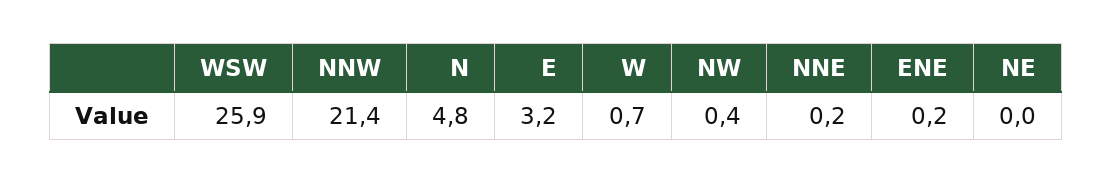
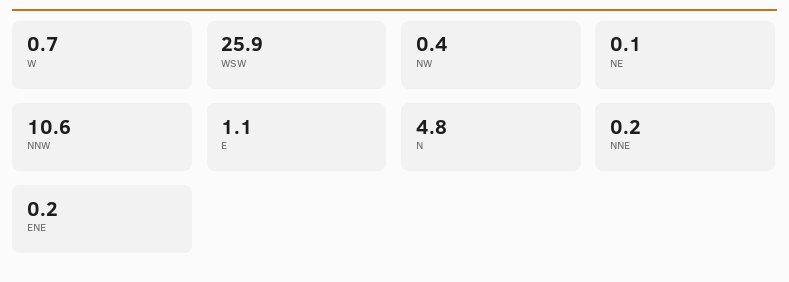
NNW: 21.4 -> 10.6
E: 3.2 -> 1.1
NE: 0 -> 0.1

